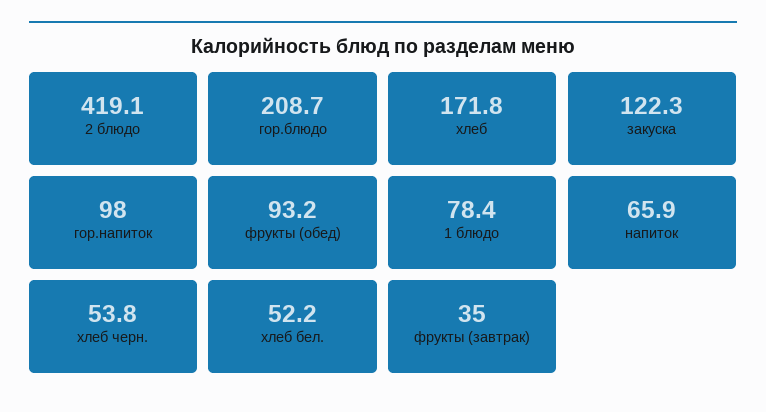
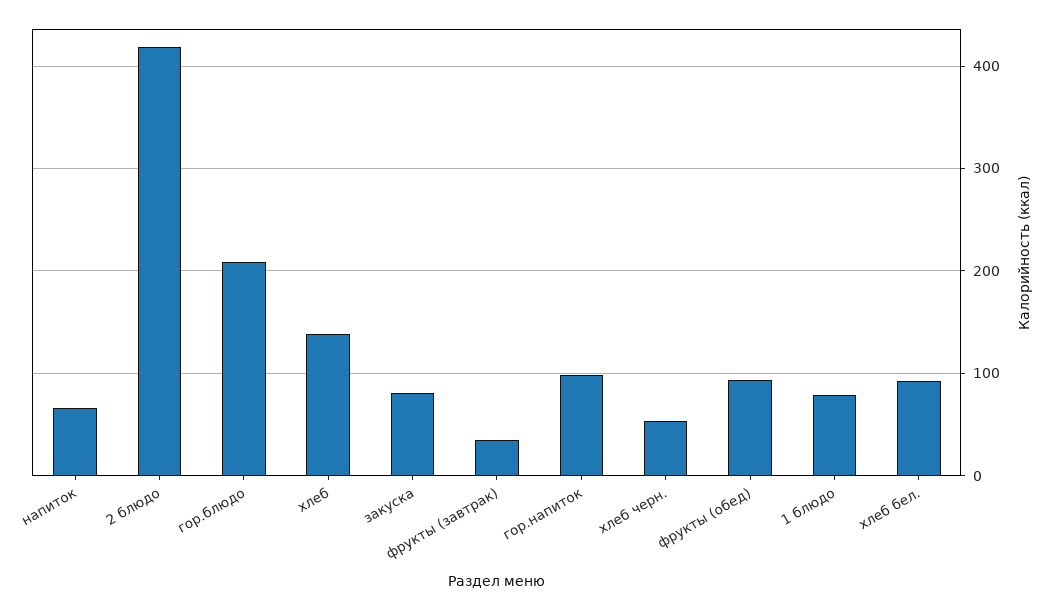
хлеб: 171.8 -> 140
закуска: 122.3 -> 80
хлеб бел.: 52.2 -> 90

